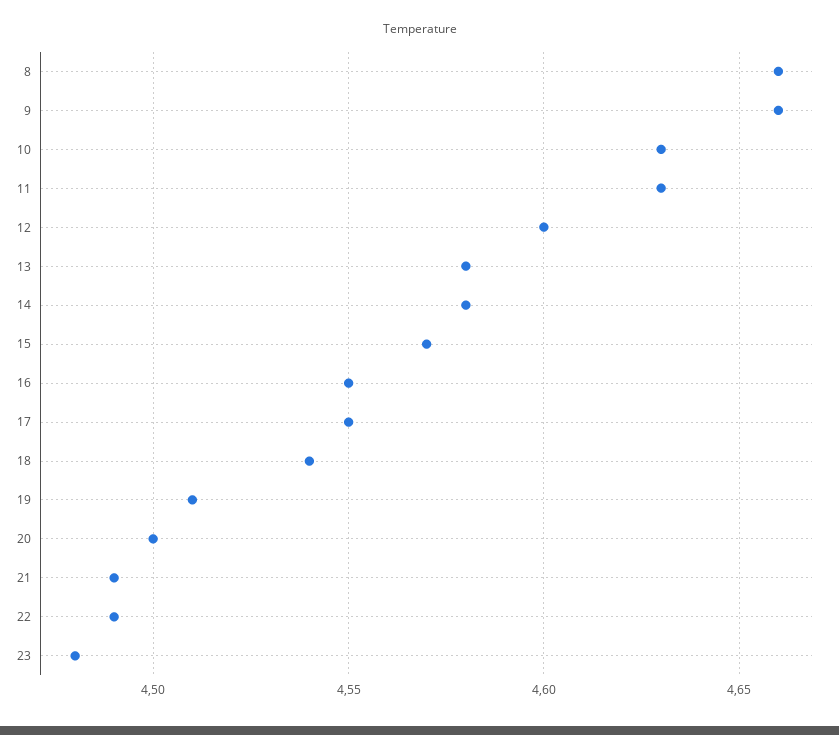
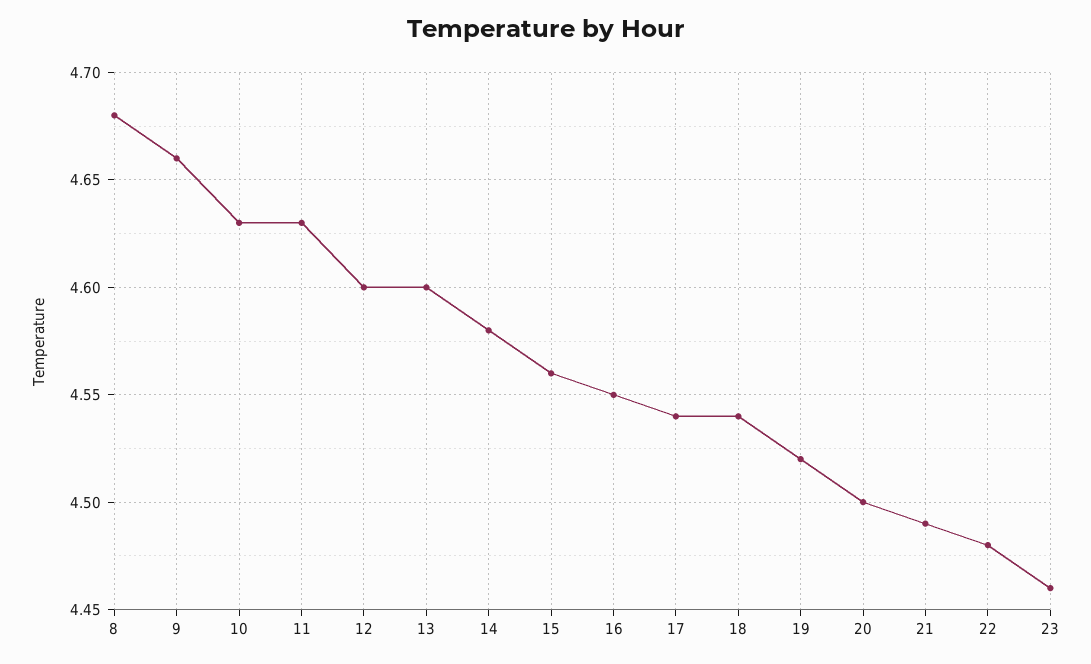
8: 4.66 -> 4.68
13: 4.58 -> 4.6
15: 4.57 -> 4.56
17: 4.55 -> 4.54
19: 4.51 -> 4.52
22: 4.49 -> 4.48
23: 4.48 -> 4.46

